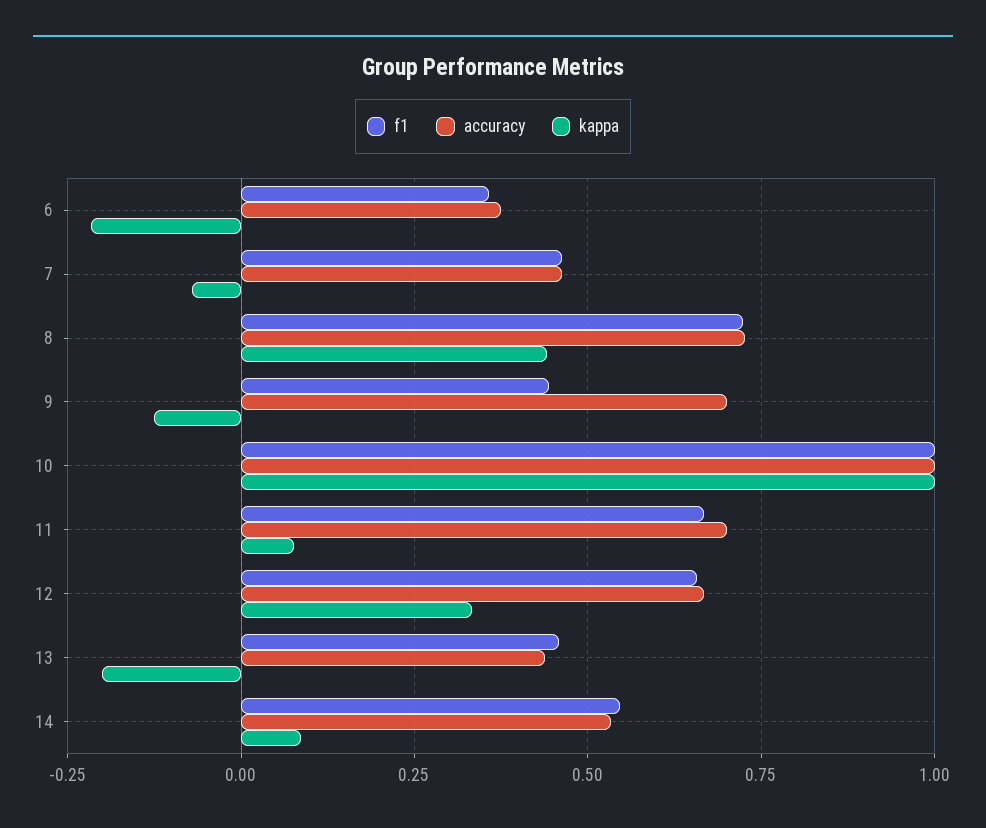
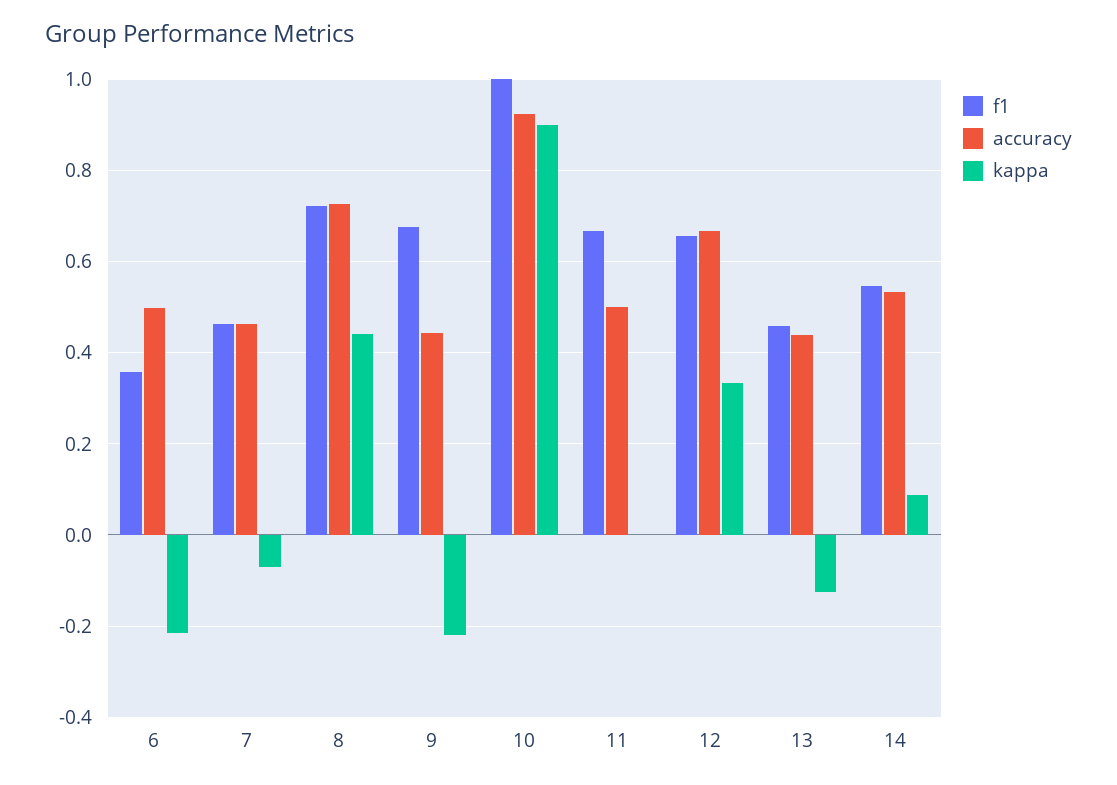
accuracy, 6: 0.375 -> 0.5
f1, 9: 0.45 -> 0.68
accuracy, 9: 0.7 -> 0.44
kappa, 9: -0.125 -> -0.22
accuracy, 10: 1 -> 0.92
kappa, 10: 1 -> 0.9
accuracy, 11: 0.7 -> 0.5
kappa, 11: 0.075 -> 0
kappa, 13: -0.2 -> -0.12

